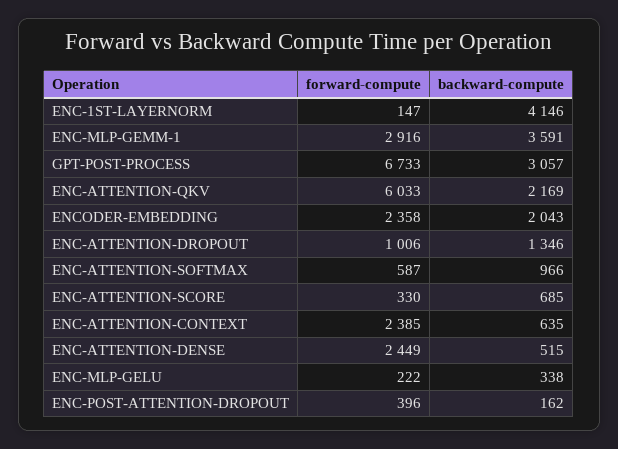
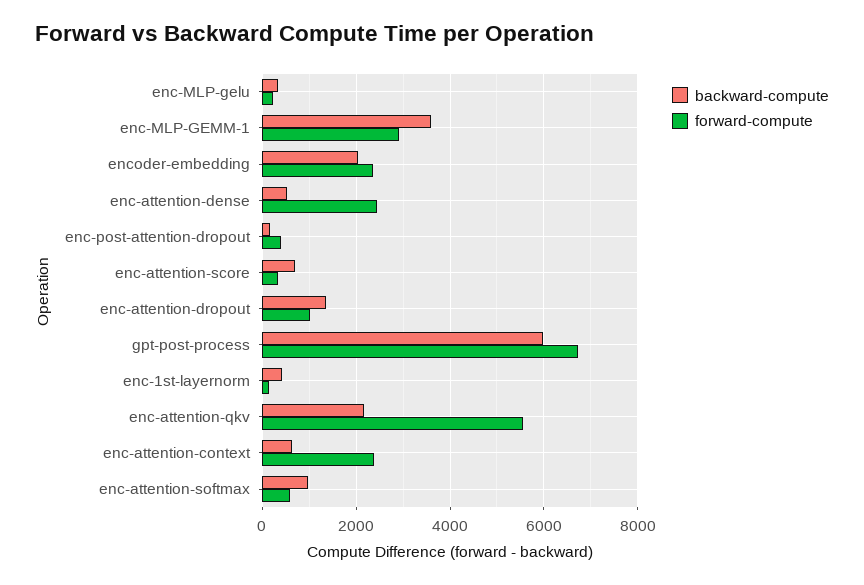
backward-compute, ENC-1ST-LAYERNORM: 4146 -> 400
backward-compute, GPT-POST-PROCESS: 3057 -> 6000
forward-compute, ENC-ATTENTION-QKV: 6033 -> 5600

